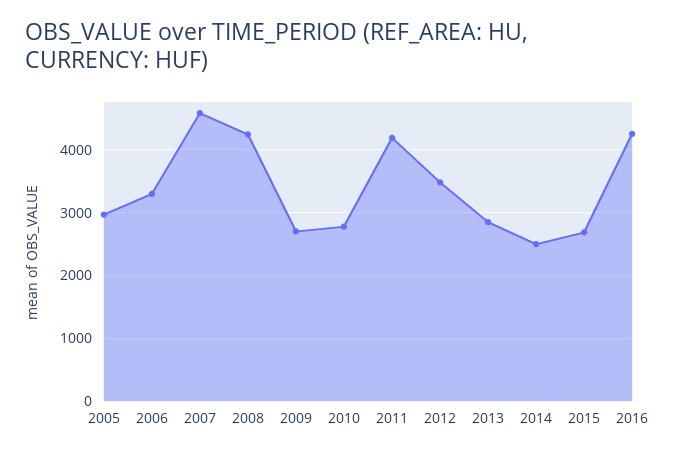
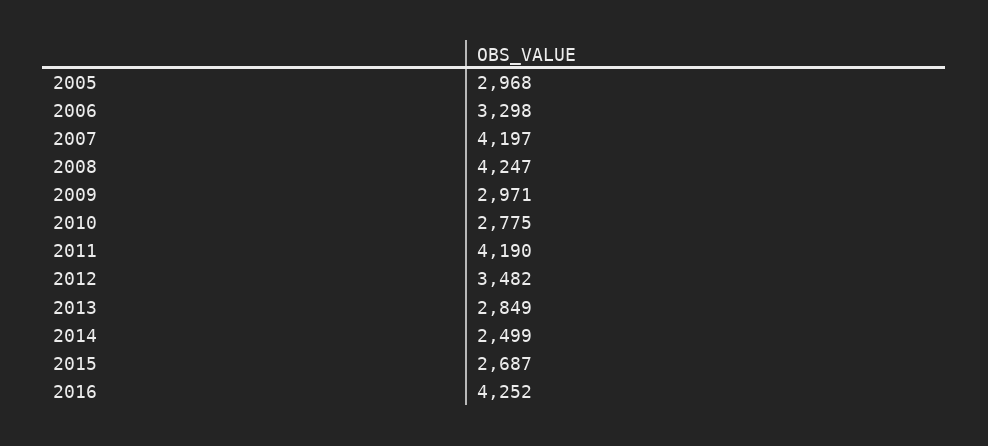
2007: 4600 -> 4197
2009: 2700 -> 2971

